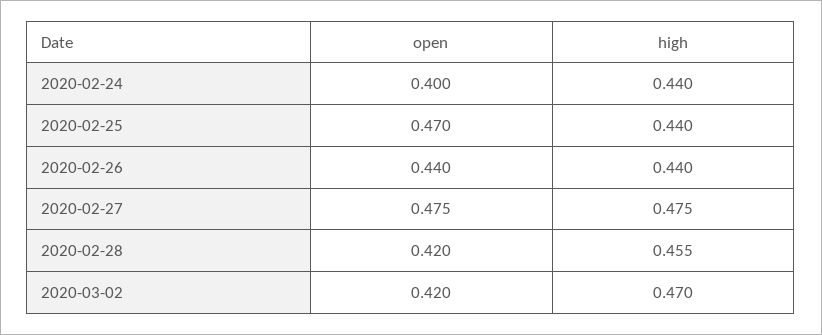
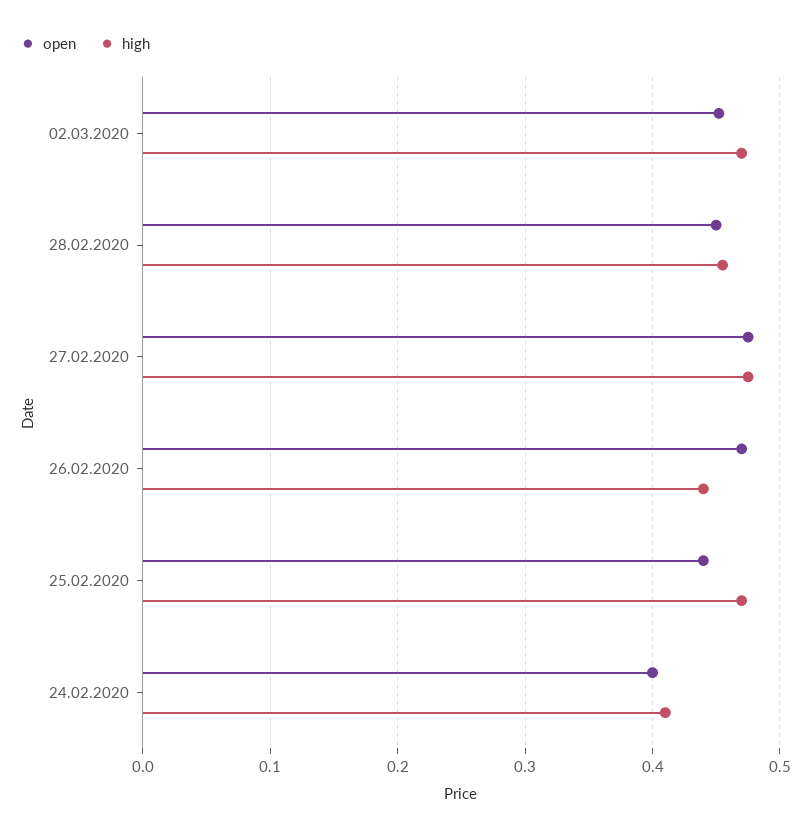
high, 2020-02-24: 0.44 -> 0.41
open, 2020-02-25: 0.47 -> 0.44
high, 2020-02-25: 0.44 -> 0.47
open, 2020-02-26: 0.44 -> 0.47
open, 2020-02-28: 0.42 -> 0.45
open, 2020-03-02: 0.42 -> 0.45

